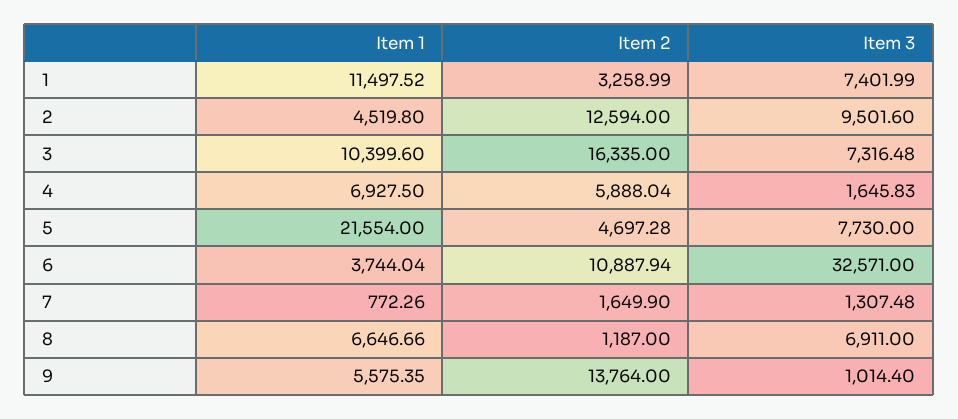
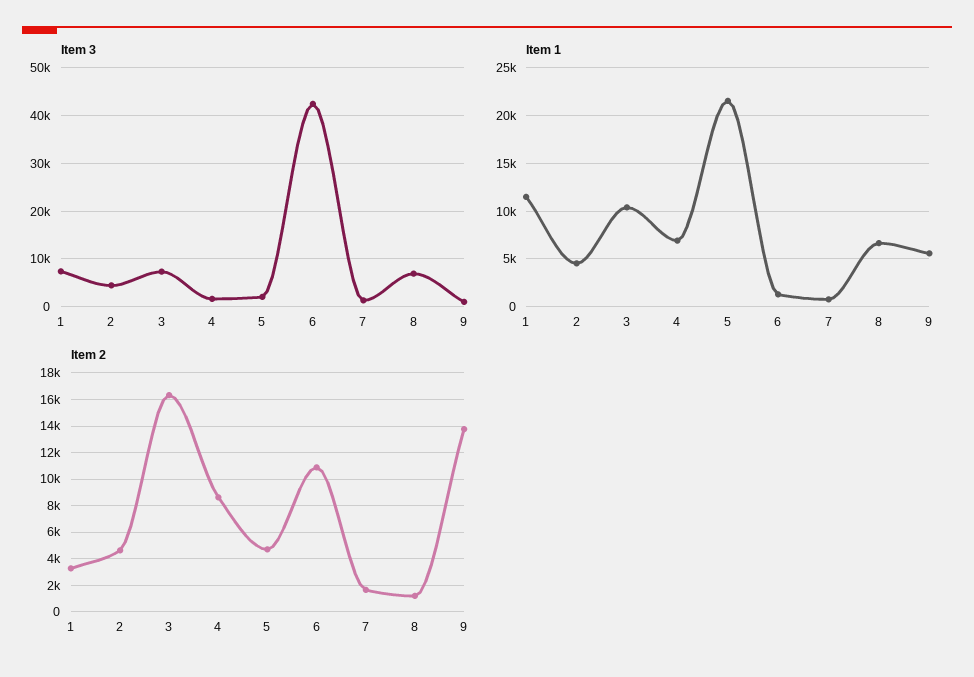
Item 2, 2: 12594 -> 4500
Item 3, 2: 9501.6 -> 4000
Item 2, 4: 5888.04 -> 8500
Item 3, 5: 7730 -> 2000
Item 1, 6: 3744.04 -> 1000
Item 3, 6: 32571 -> 42000

